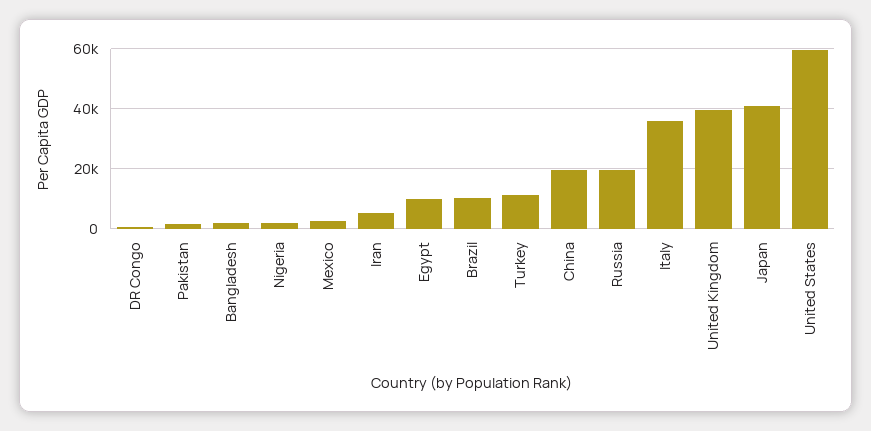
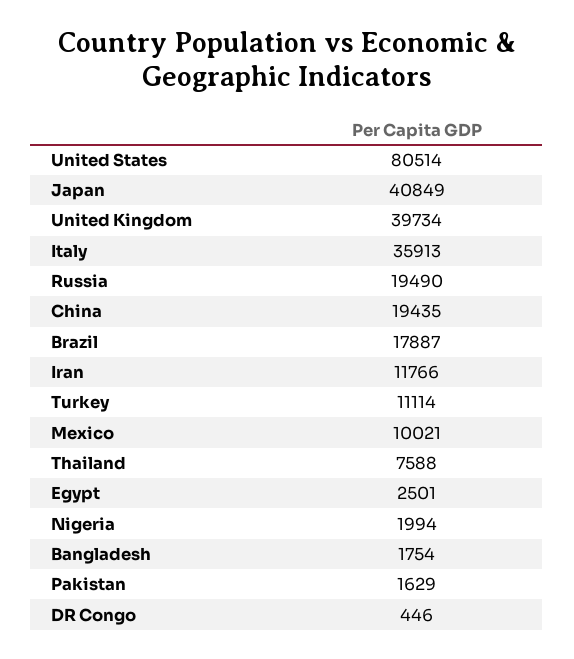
Mexico: 2500 -> 10021
Iran: 5000 -> 11766
Egypt: 10000 -> 2501
Brazil: 10000 -> 17887
United States: 60000 -> 80514
Thailand: none -> 7588

